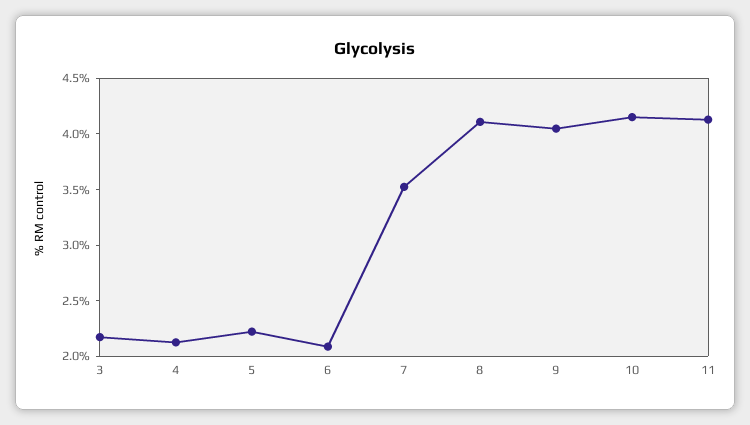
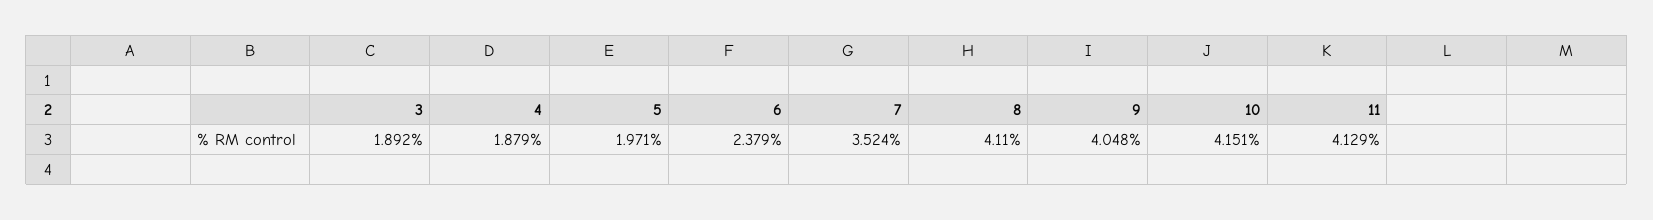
3: 2.2 -> 1.892
4: 2.1 -> 1.879
5: 2.2 -> 1.971
6: 2.1 -> 2.379

